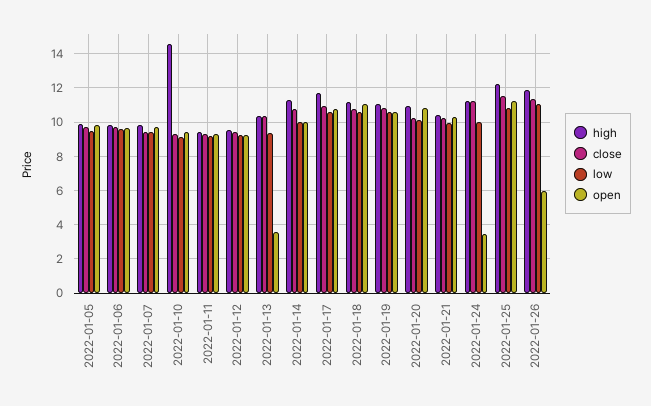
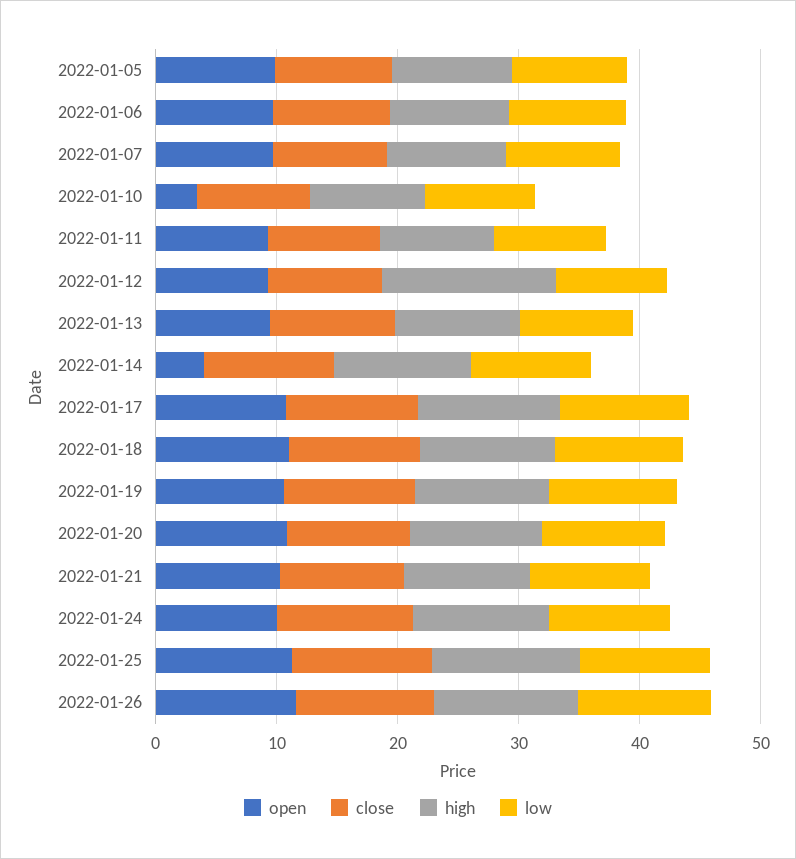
high, 2022-01-10: 14.5 -> 10
open, 2022-01-10: 9.5 -> 4
high, 2022-01-12: 9.5 -> 14
open, 2022-01-13: 3.5 -> 10
open, 2022-01-14: 10 -> 4
open, 2022-01-24: 3.5 -> 10
open, 2022-01-26: 6 -> 12

